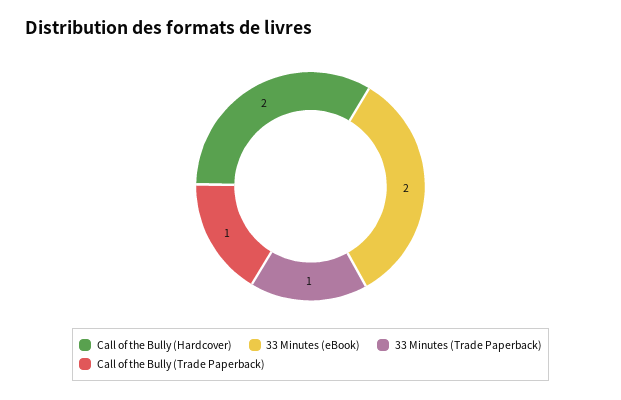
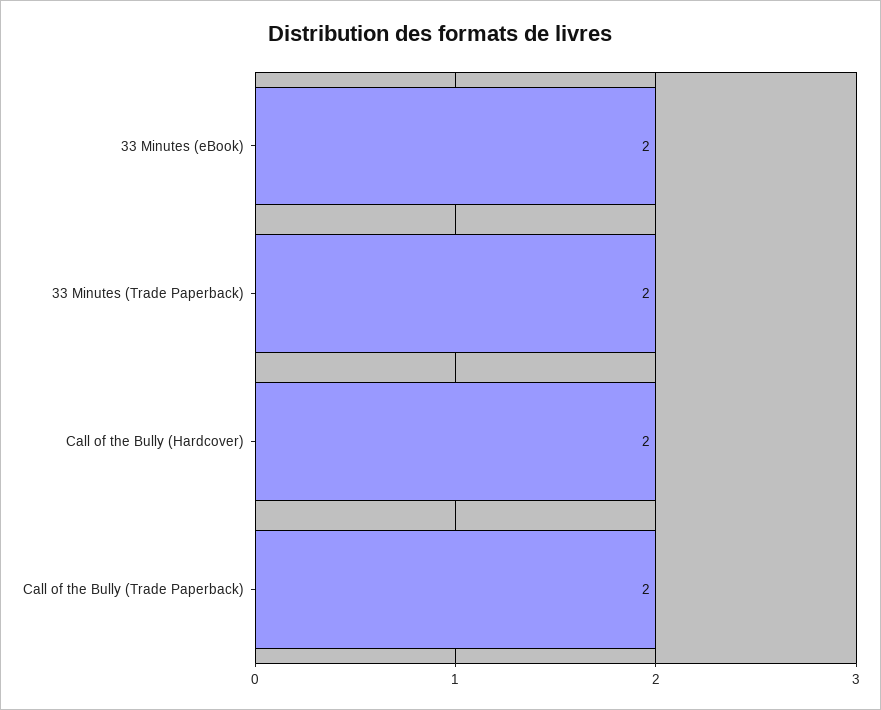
33 Minutes (Trade Paperback): 1 -> 2
Call of the Bully (Trade Paperback): 1 -> 2

